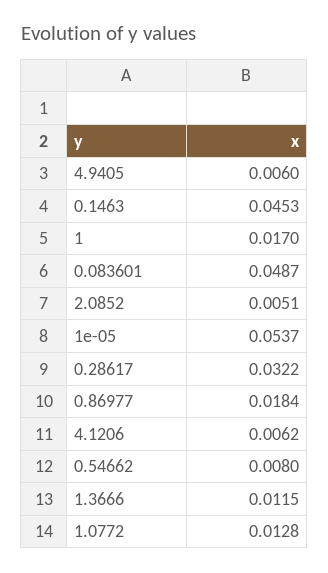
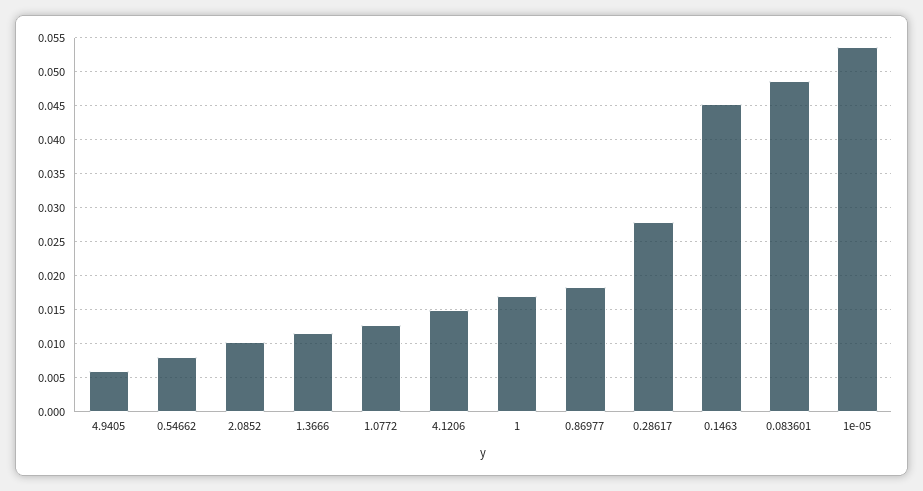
2.0852: 0.0051 -> 0.01
0.28617: 0.0322 -> 0.028
4.1206: 0.0062 -> 0.015

